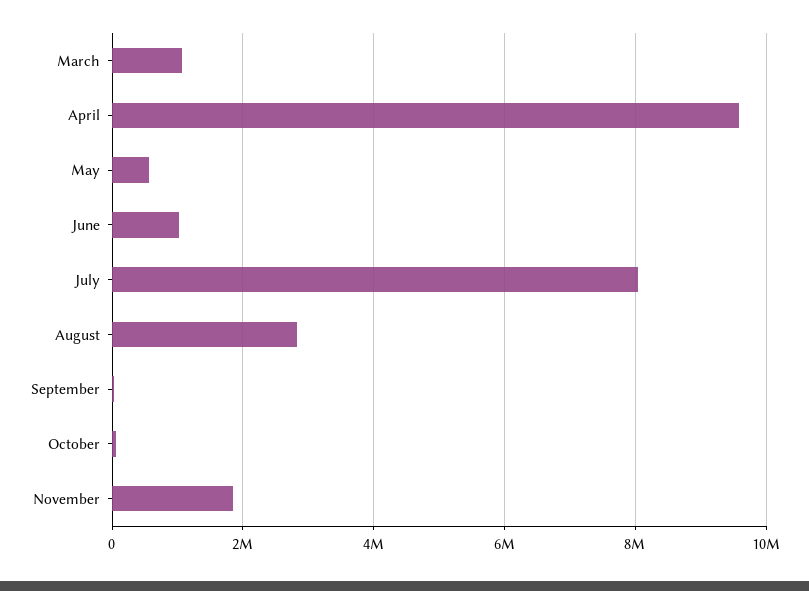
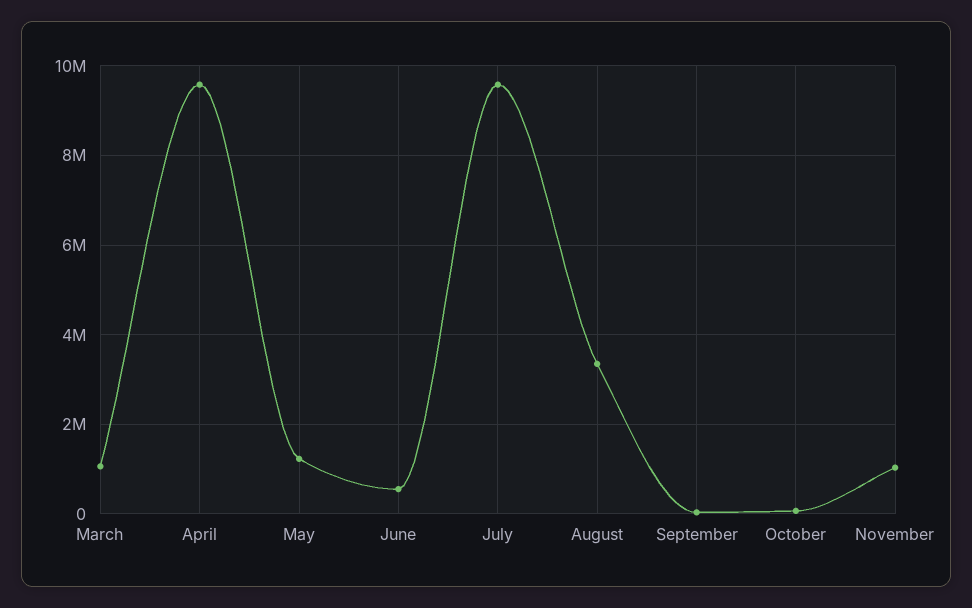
May: 600000 -> 1200000
June: 1000000 -> 600000
July: 8000000 -> 9600000
August: 2800000 -> 3400000
November: 1800000 -> 1000000

